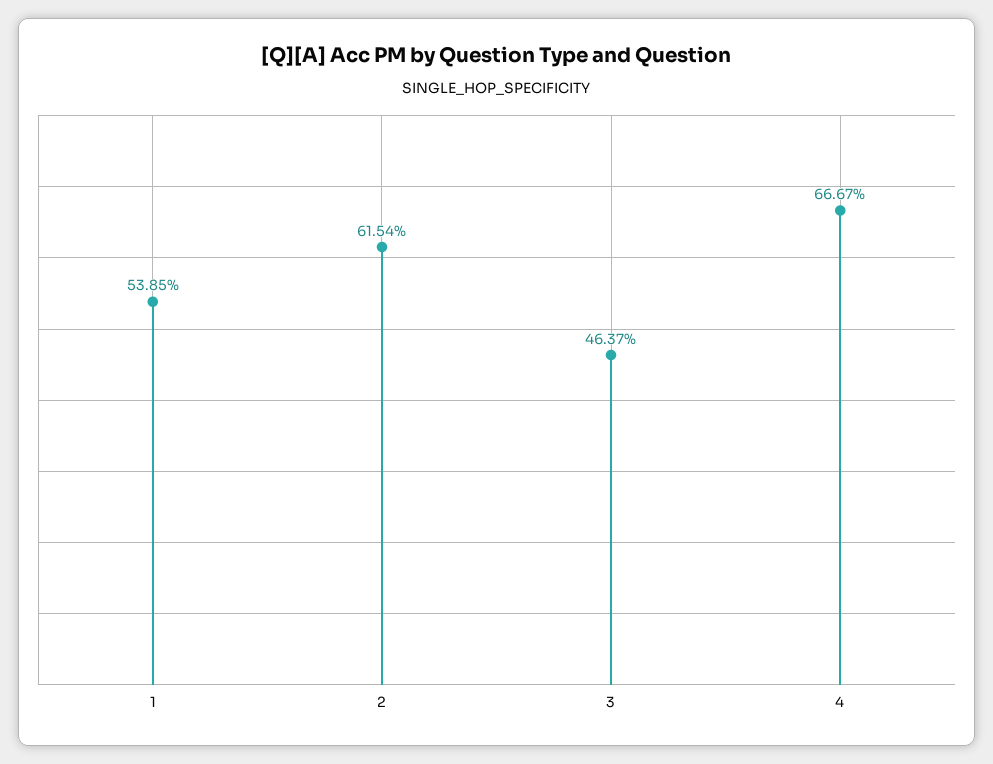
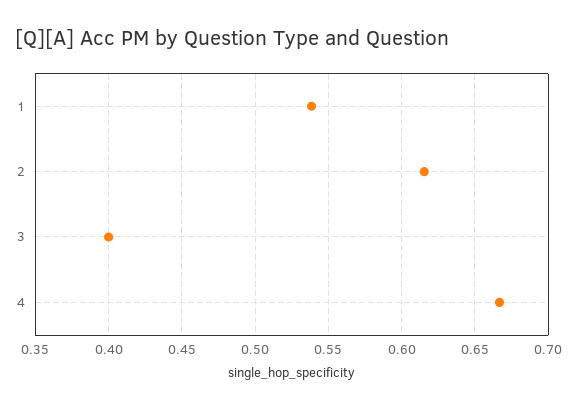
3: 0.4637 -> 0.4

